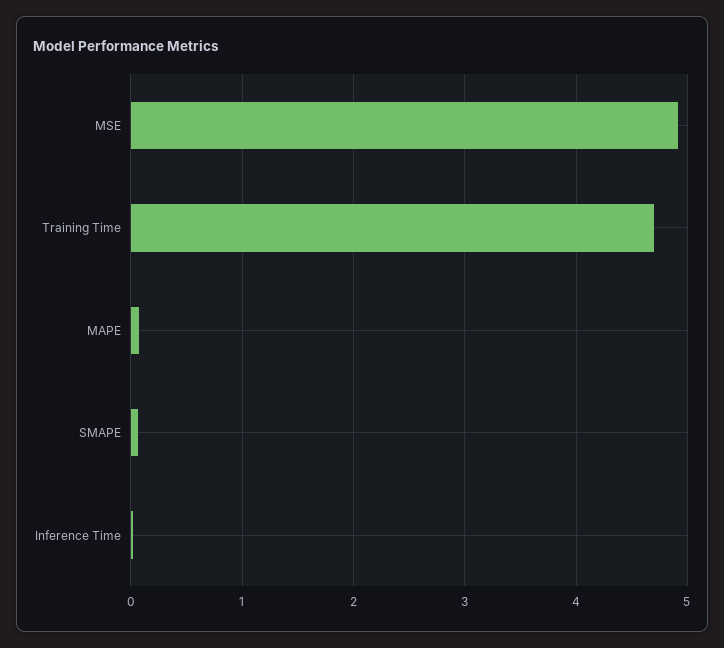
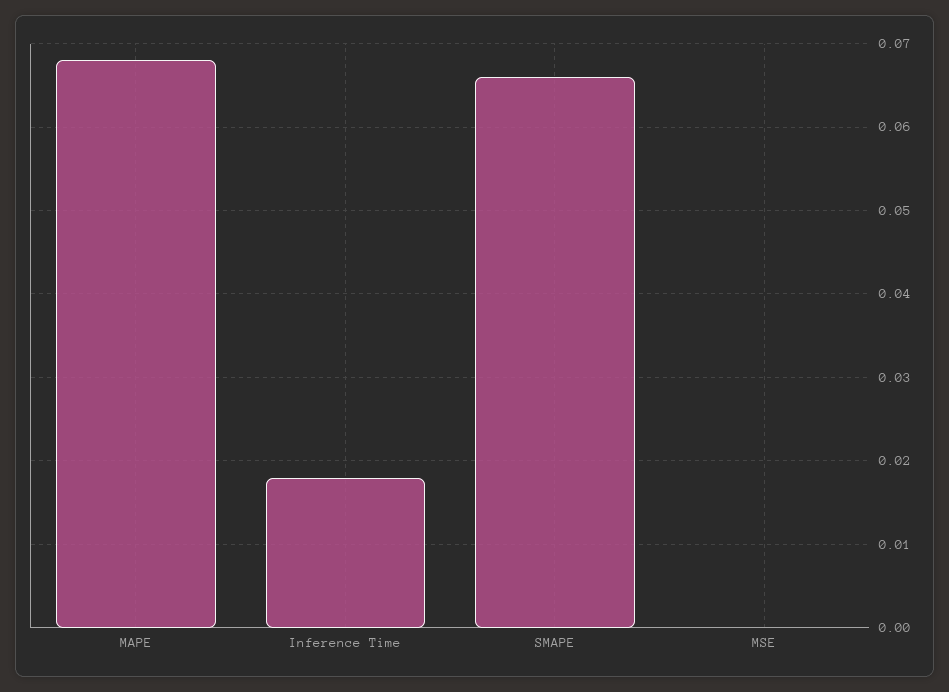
MSE: 4.9 -> 0
Training Time: 4.7 -> none

